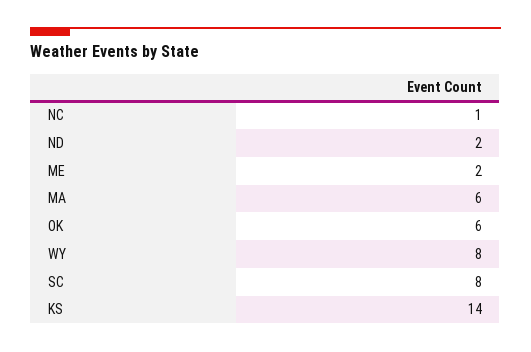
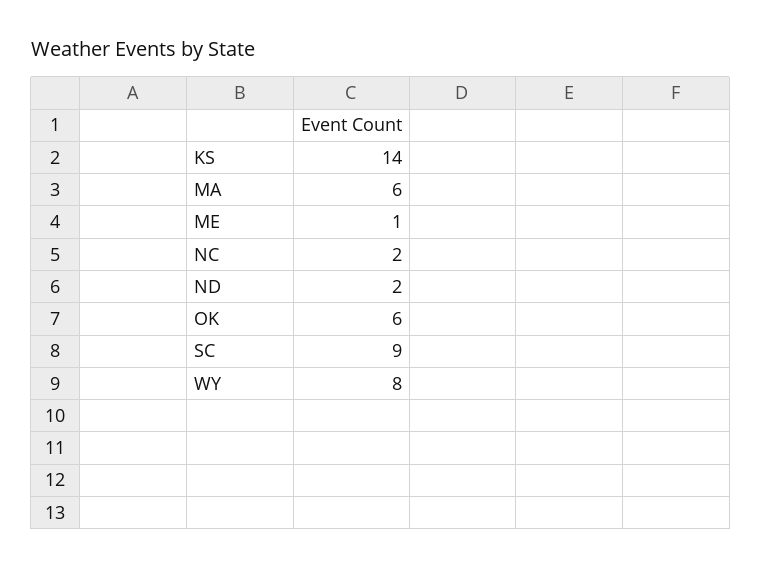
NC: 1 -> 2
ME: 2 -> 1
SC: 8 -> 9

